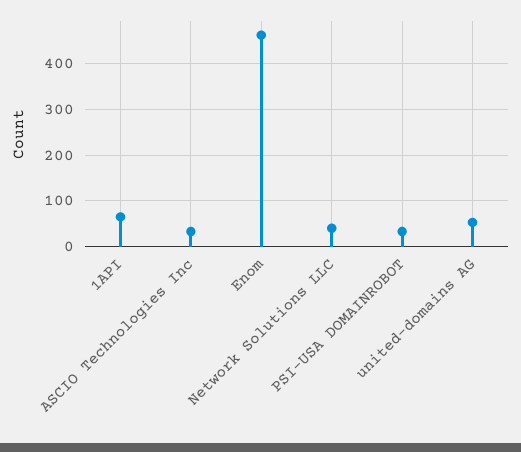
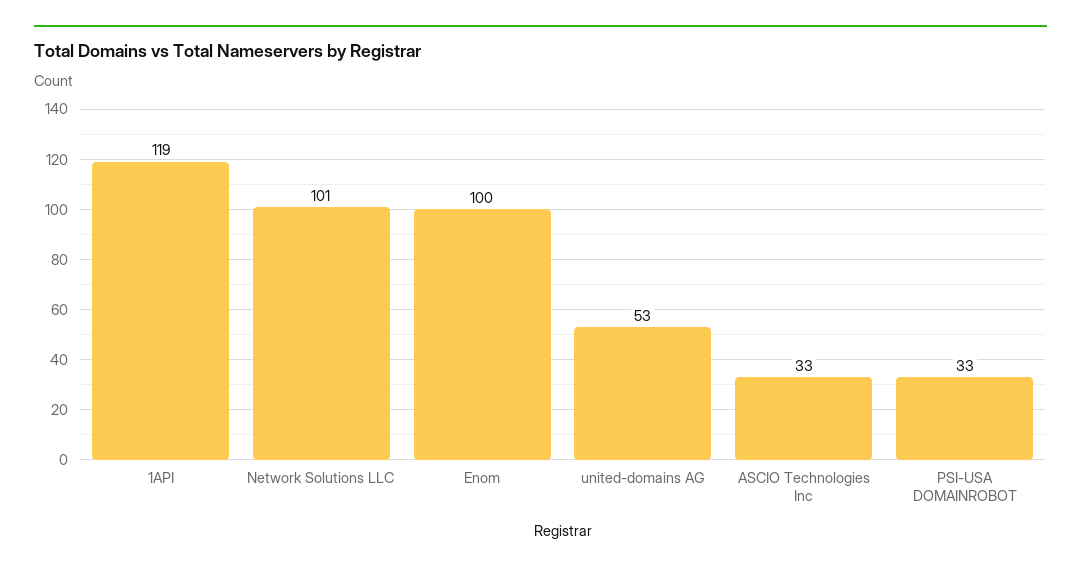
1API: 60 -> 119
Enom: 460 -> 100
Network Solutions LLC: 40 -> 101

